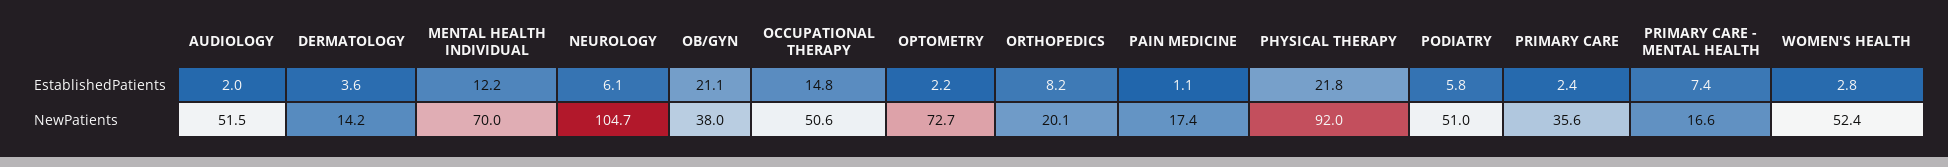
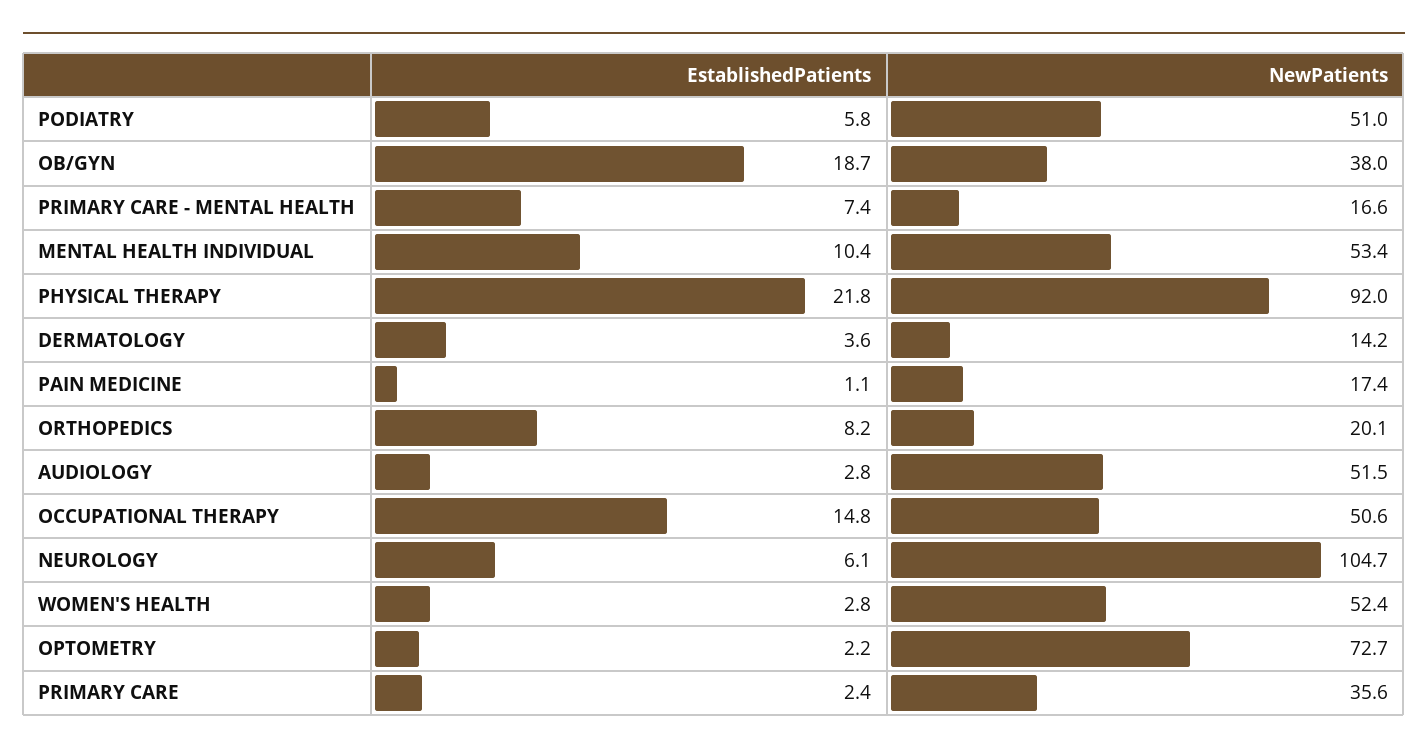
AUDIOLOGY, EstablishedPatients: 2 -> 2.8
MENTAL HEALTH INDIVIDUAL, EstablishedPatients: 12.2 -> 10.4
OB/GYN, EstablishedPatients: 21.1 -> 18.7
MENTAL HEALTH INDIVIDUAL, NewPatients: 70 -> 53.4

